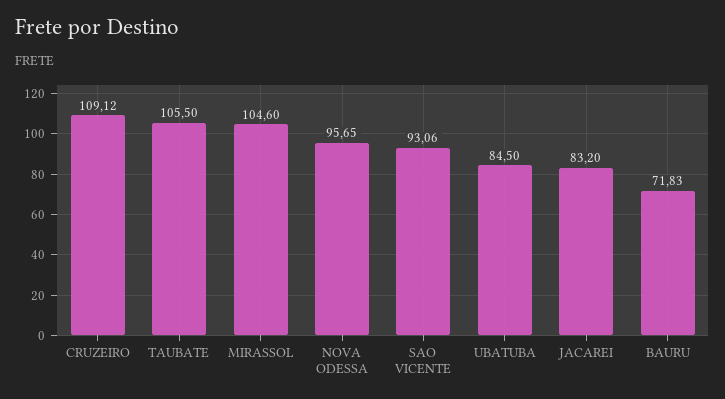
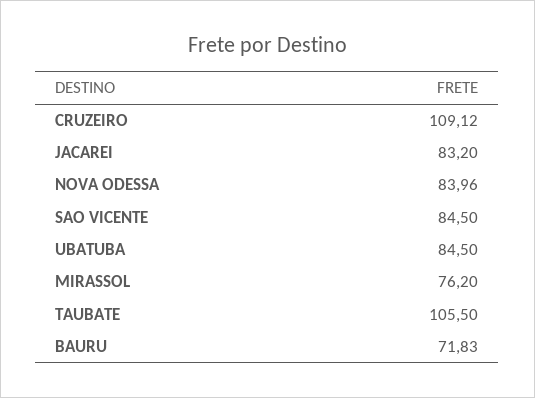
MIRASSOL: 104.6 -> 76.2
NOVA ODESSA: 95.65 -> 83.96
SAO VICENTE: 93.06 -> 84.5

